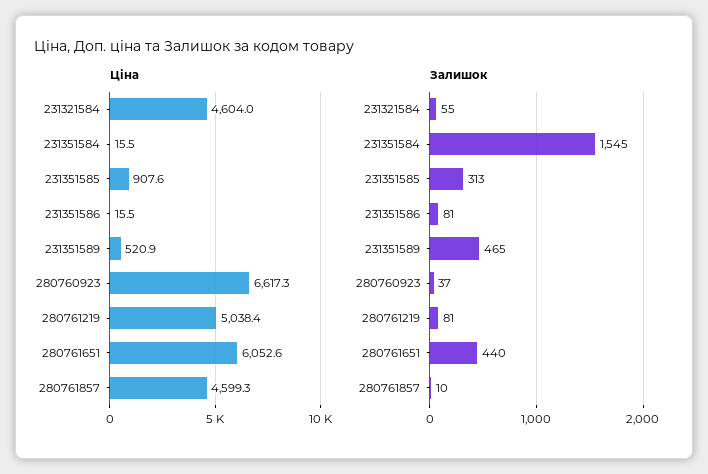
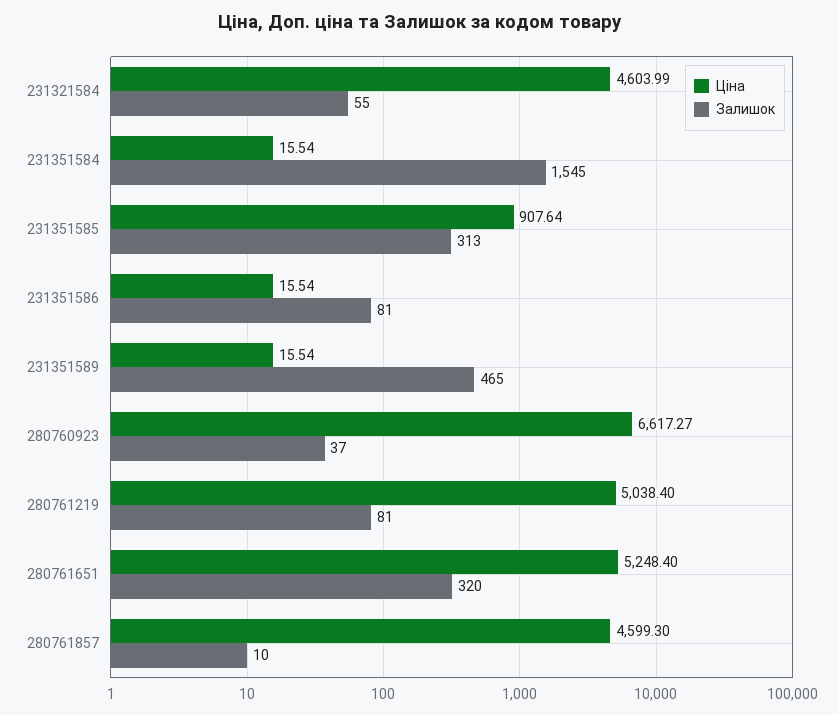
Ціна, 231351589: 520.9 -> 15.54
Ціна, 280761651: 6052.6 -> 5248.4
Залишок, 280761651: 440 -> 320

